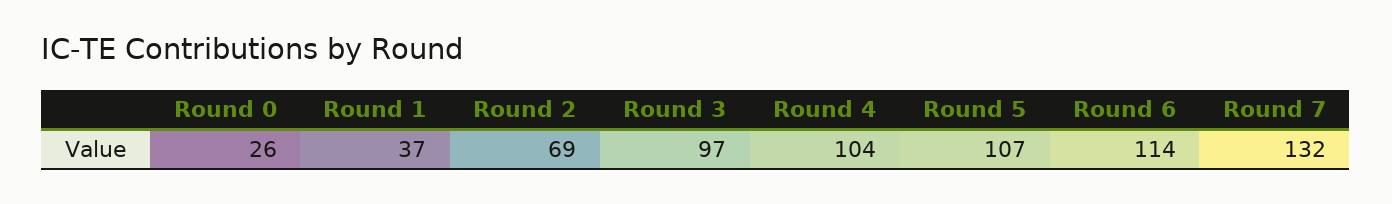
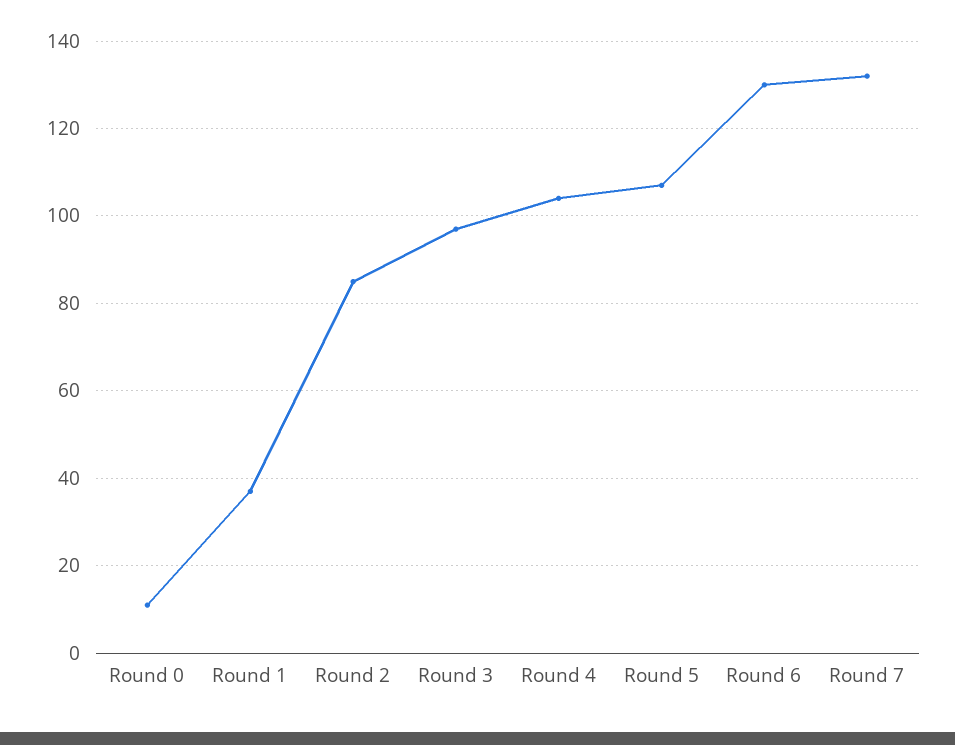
Round 0: 26 -> 10
Round 2: 69 -> 85
Round 6: 114 -> 130

